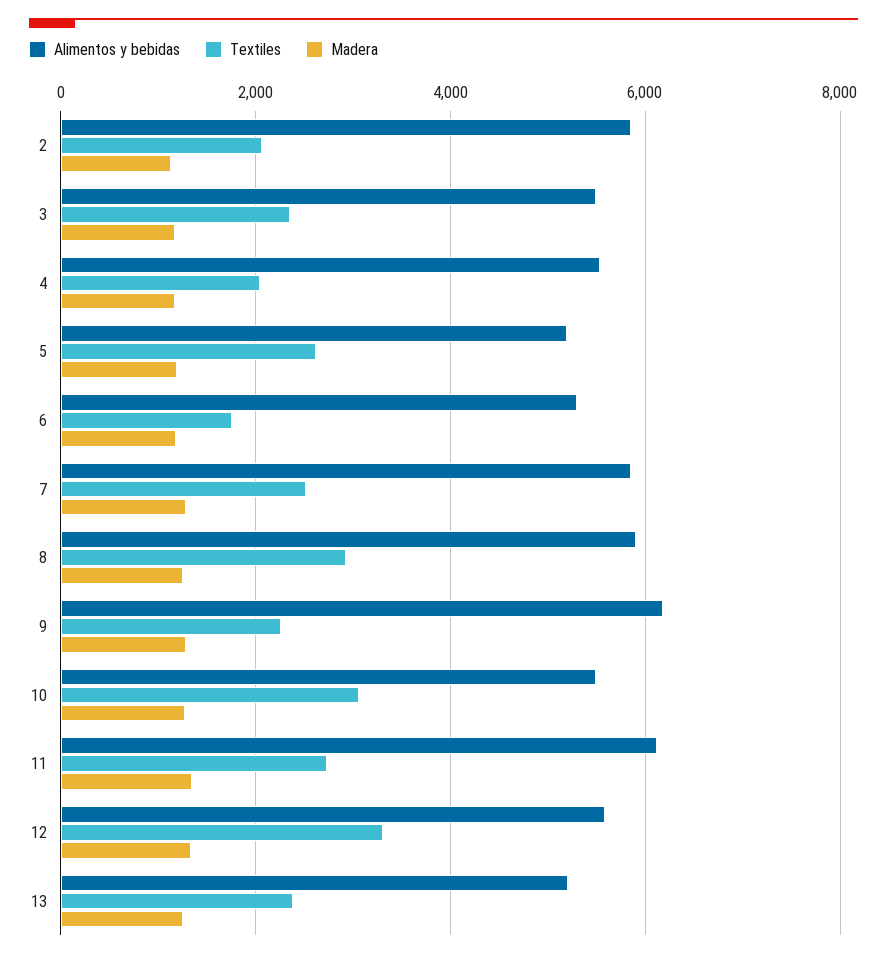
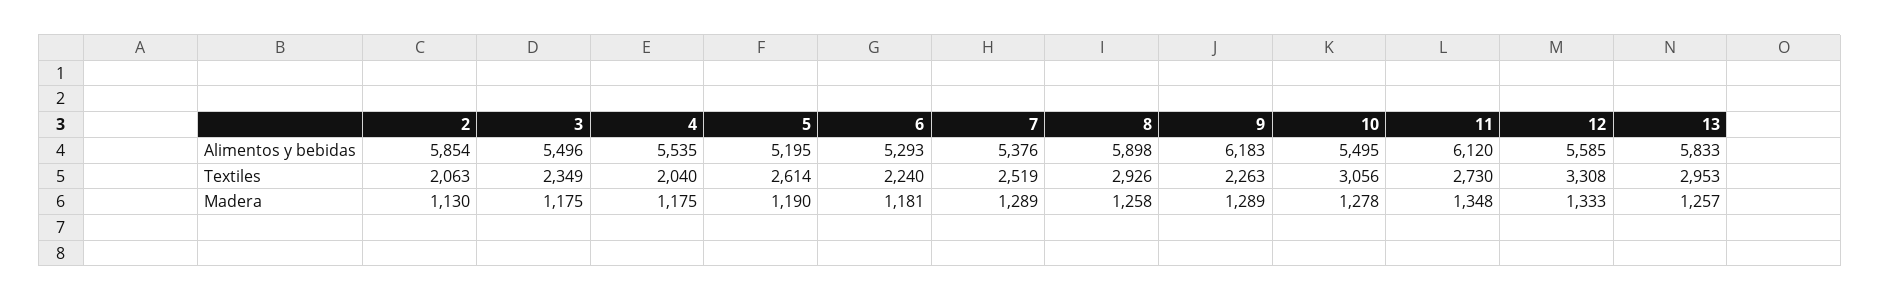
Textiles, 6: 1800 -> 2240
Alimentos y bebidas, 7: 5800 -> 5376
Alimentos y bebidas, 13: 5200 -> 5833
Textiles, 13: 2400 -> 2953

